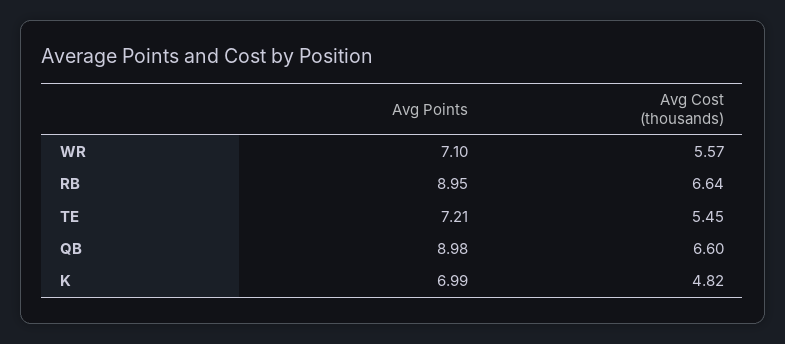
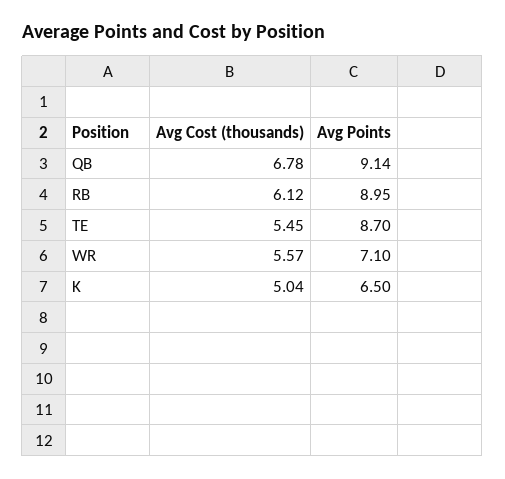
Avg Cost (thousands), RB: 6.64 -> 6.12
Avg Points, TE: 7.21 -> 8.7
Avg Points, QB: 8.98 -> 9.14
Avg Cost (thousands), QB: 6.6 -> 6.78
Avg Points, K: 6.99 -> 6.5
Avg Cost (thousands), K: 4.82 -> 5.04

